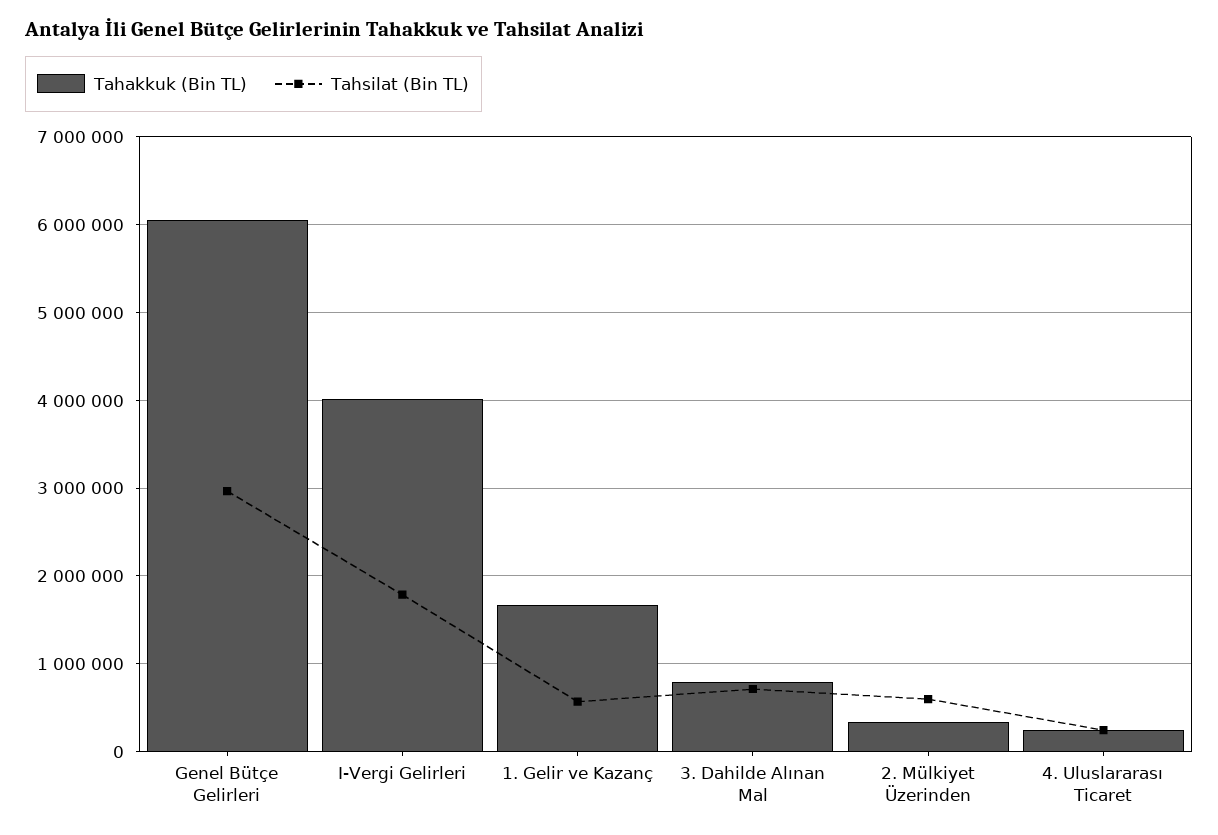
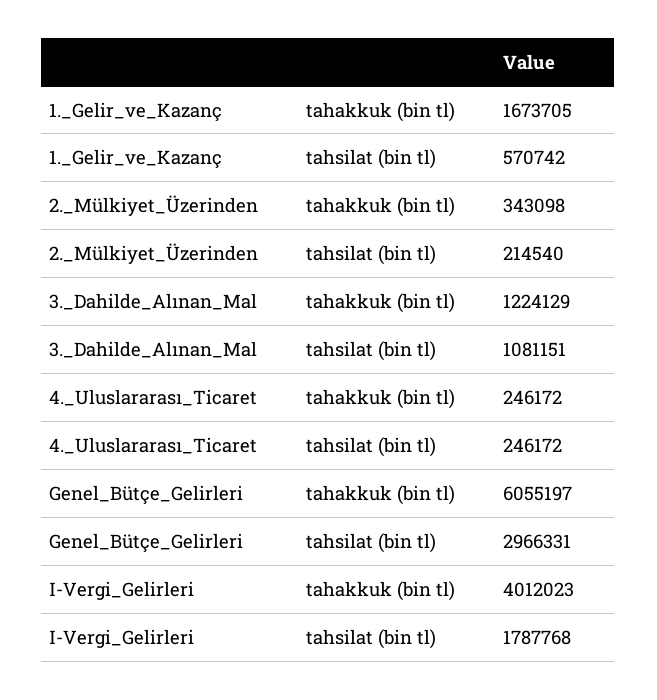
Tahakkuk (Bin TL), 3. Dahilde Alınan Mal: 800000 -> 1224129
Tahsilat (Bin TL), 3. Dahilde Alınan Mal: 700000 -> 1081151
Tahsilat (Bin TL), 2. Mülkiyet Üzerinden: 600000 -> 214540

